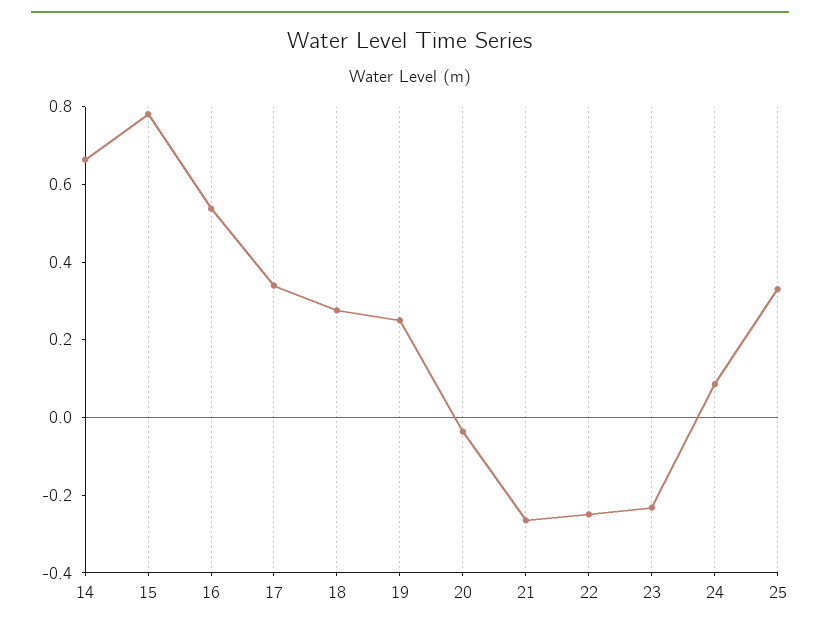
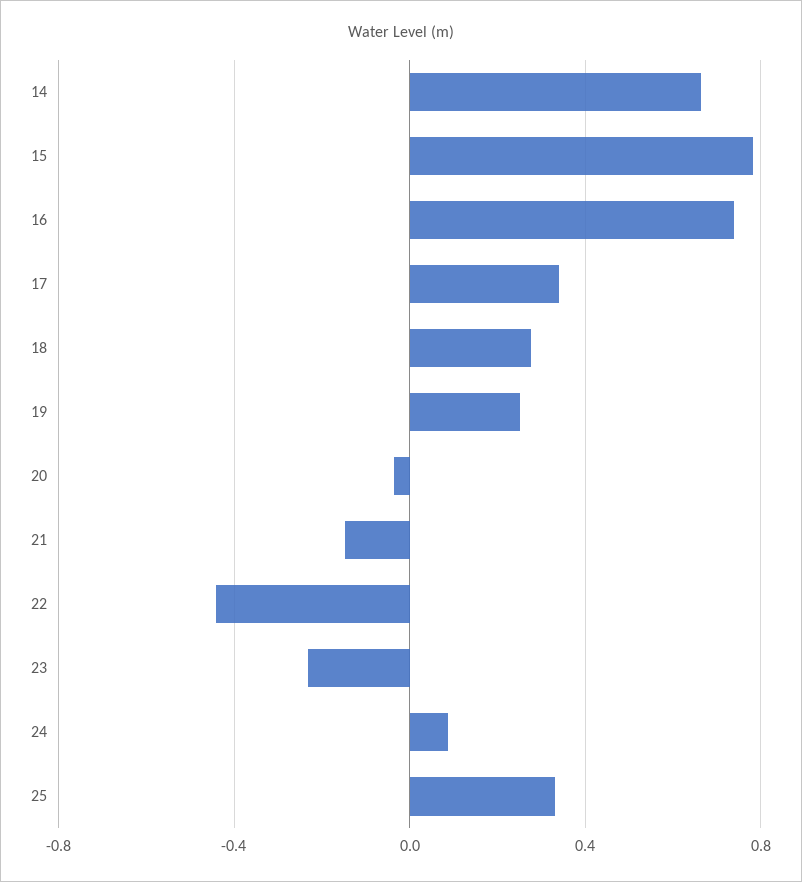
16: 0.55 -> 0.75
21: -0.25 -> -0.15
22: -0.25 -> -0.45

